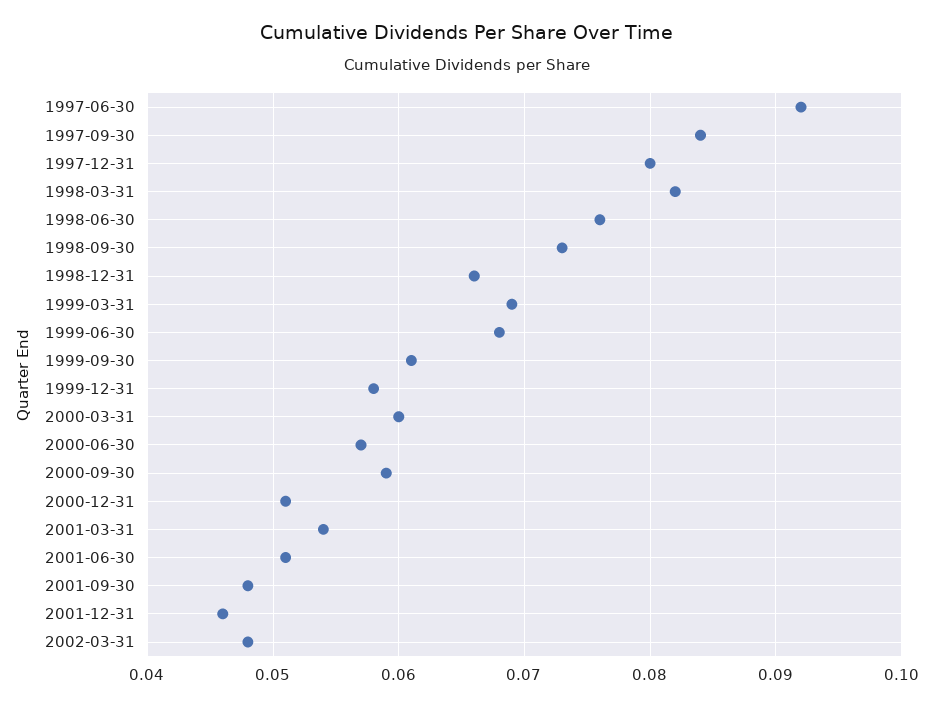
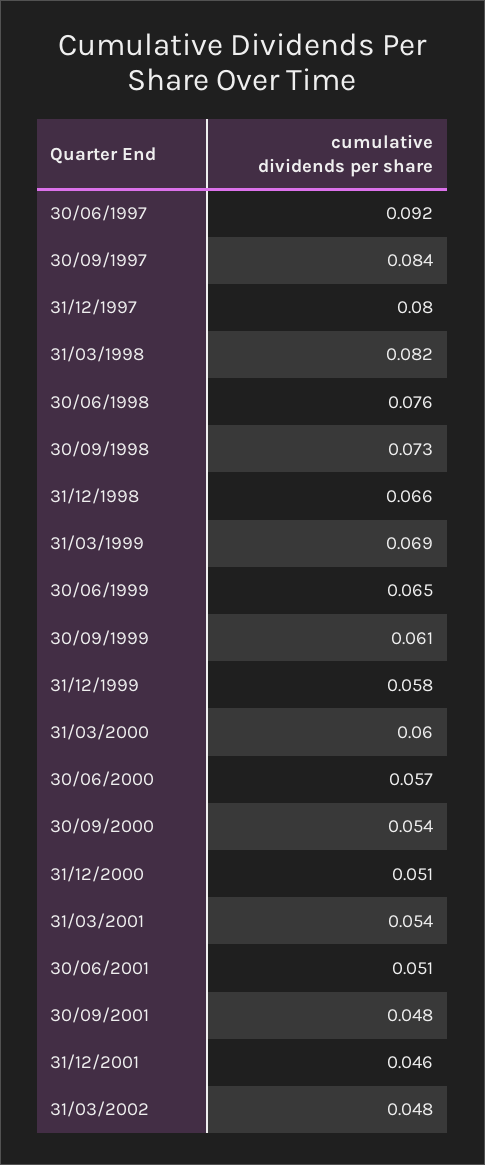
1999-06-30: 0.068 -> 0.065
2000-09-30: 0.059 -> 0.054

